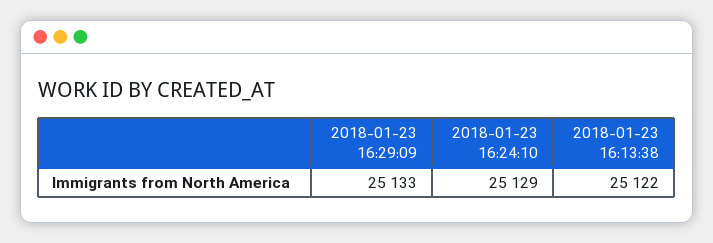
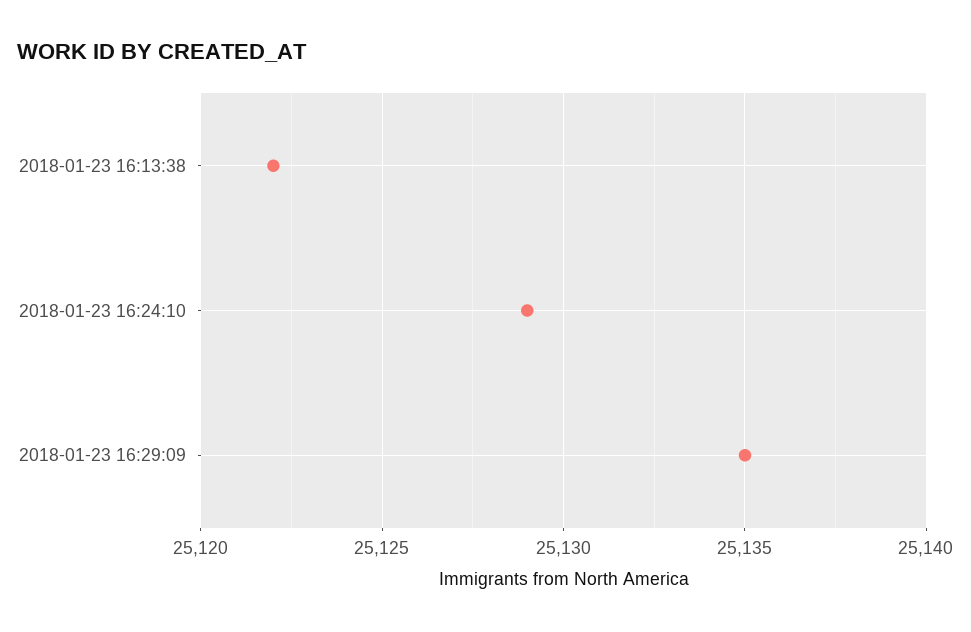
2018-01-23 16:29:09: 25133 -> 25135

